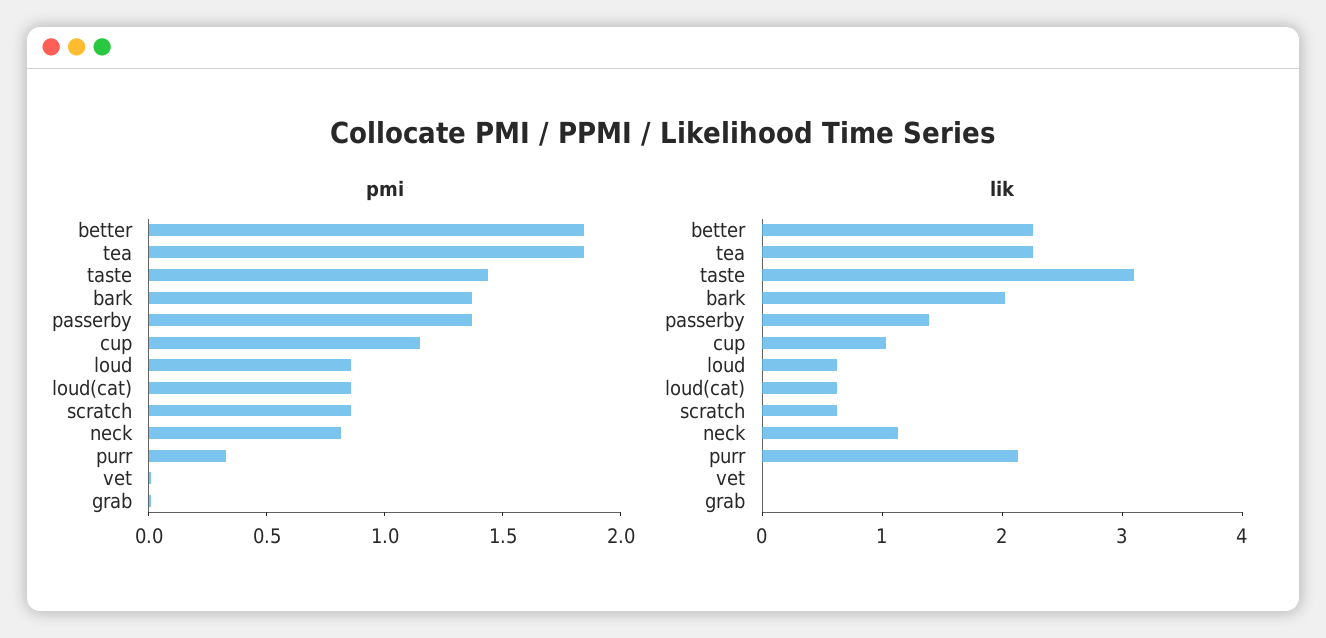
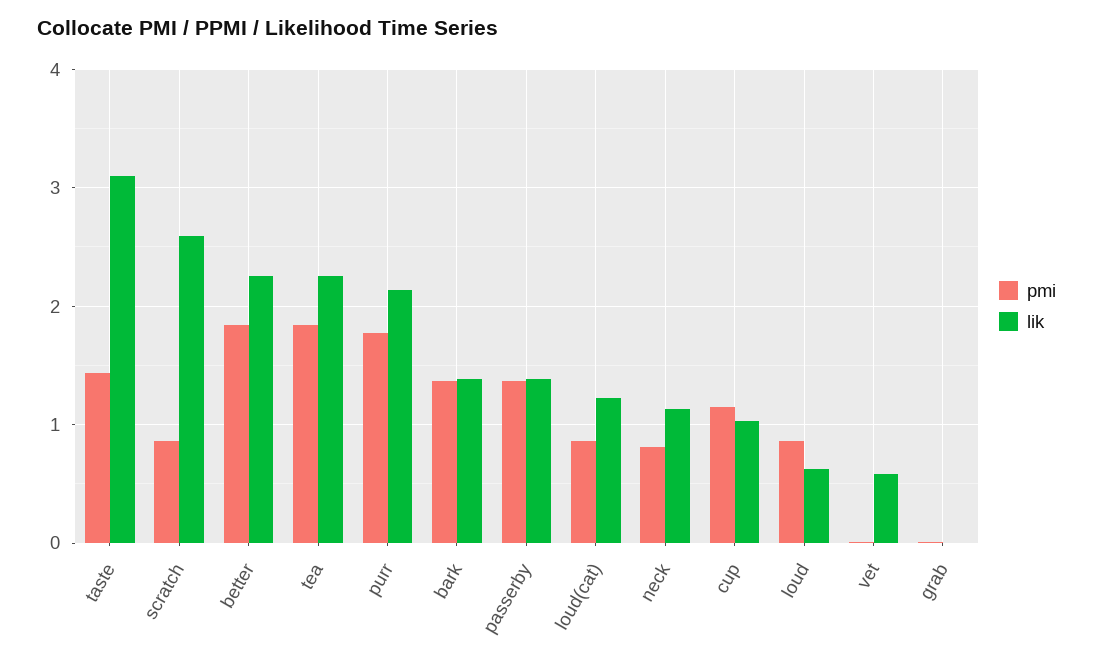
pmi, purr: 0.3 -> 1.8
lik, bark: 2 -> 1.4
lik, loud(cat): 0.6 -> 1.2
lik, scratch: 0.6 -> 2.6
lik, vet: 0 -> 0.6

